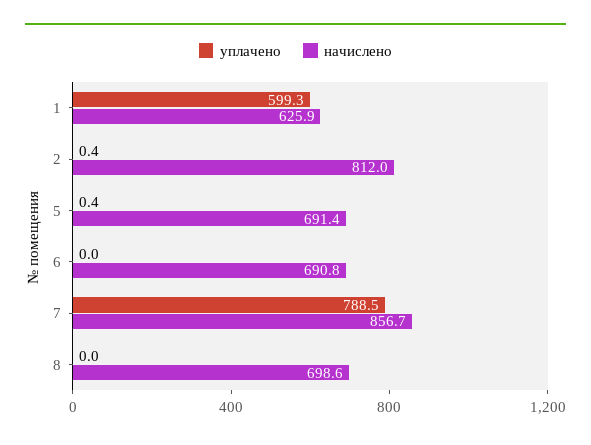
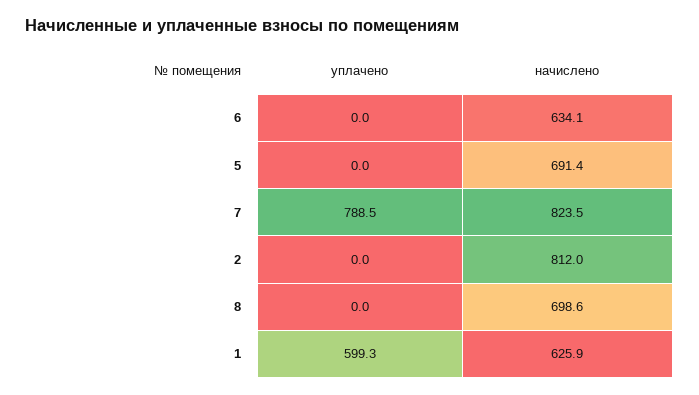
уплачено, 2: 0.4 -> 0
уплачено, 5: 0.4 -> 0
начислено, 6: 690.8 -> 634.1
начислено, 7: 856.7 -> 823.5

